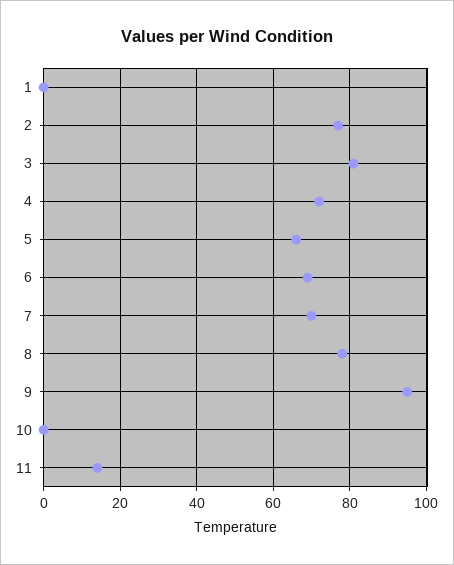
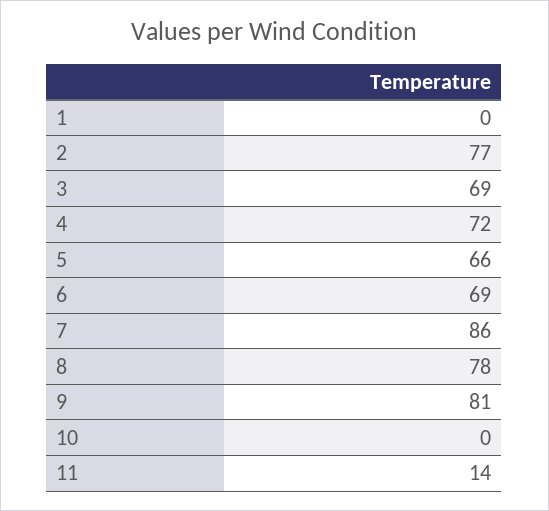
3: 80 -> 69
7: 70 -> 86
9: 95 -> 81

